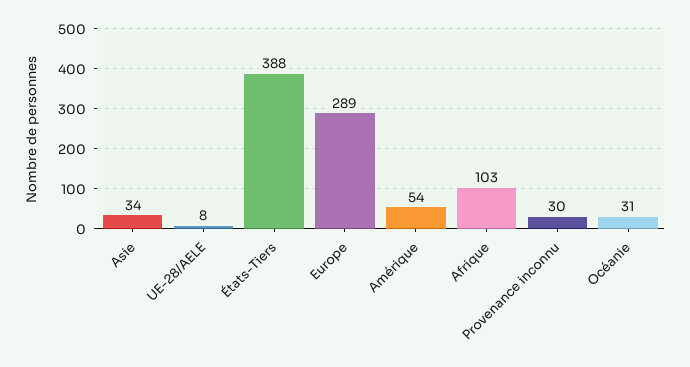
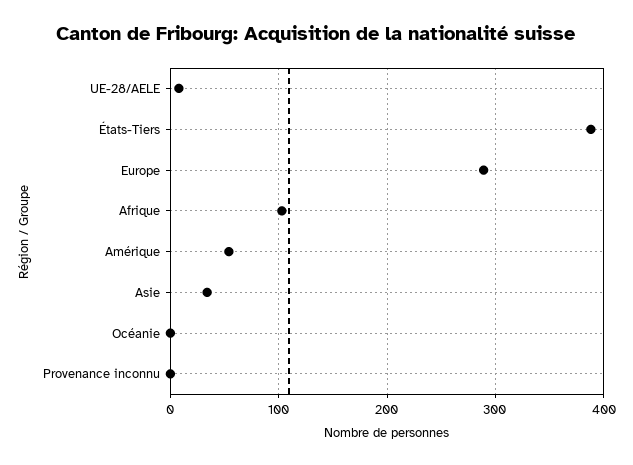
Provenance inconnu: 30 -> 0
Océanie: 31 -> 0

